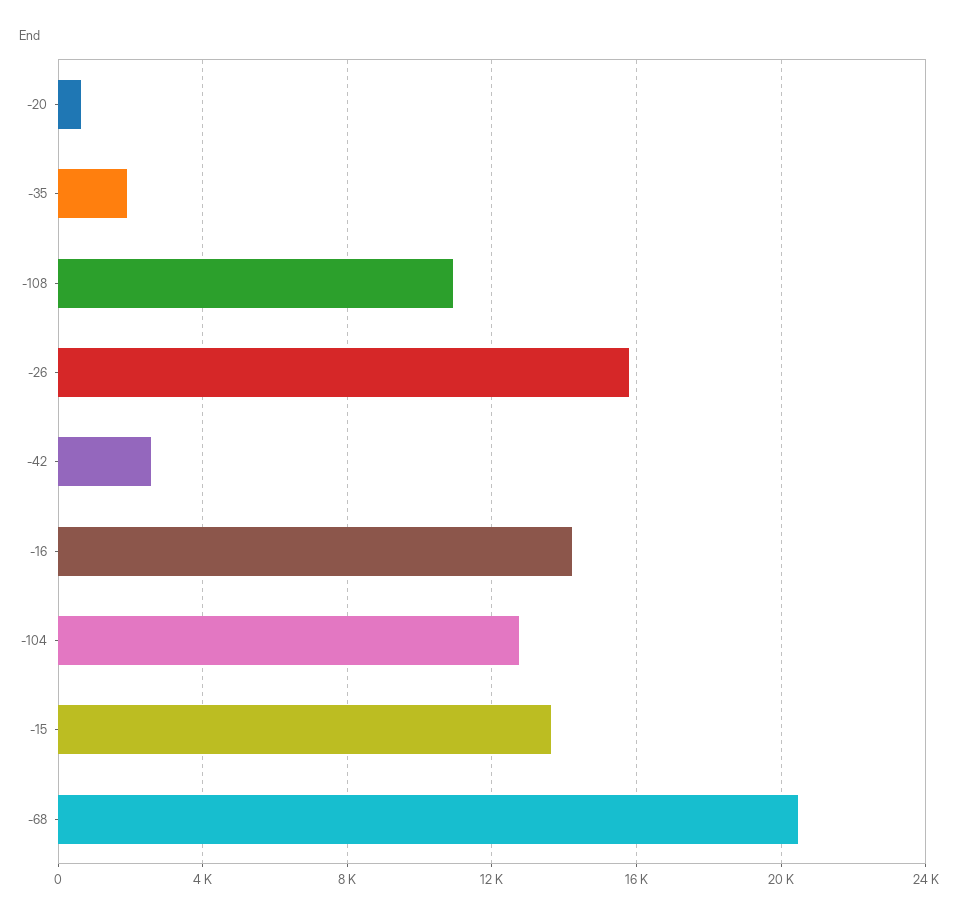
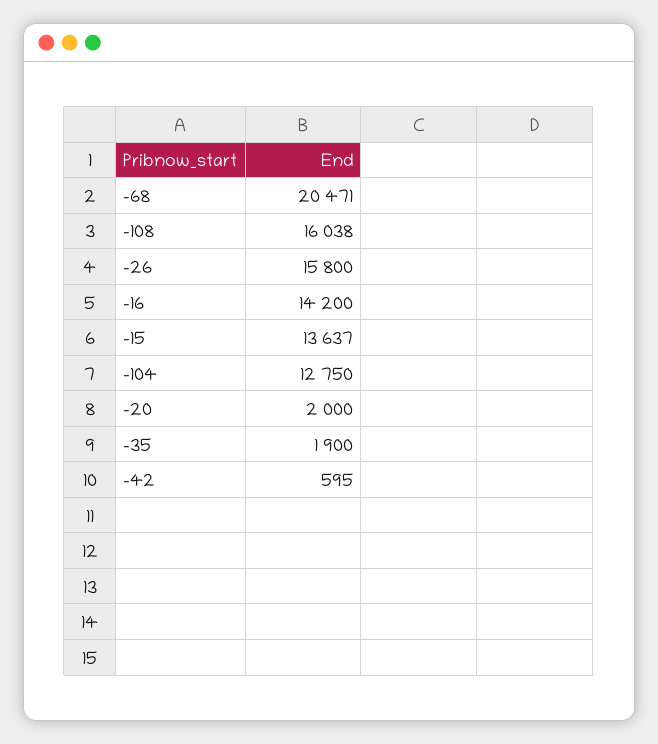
-20: 500 -> 2000
-108: 11000 -> 16038
-42: 2500 -> 595

